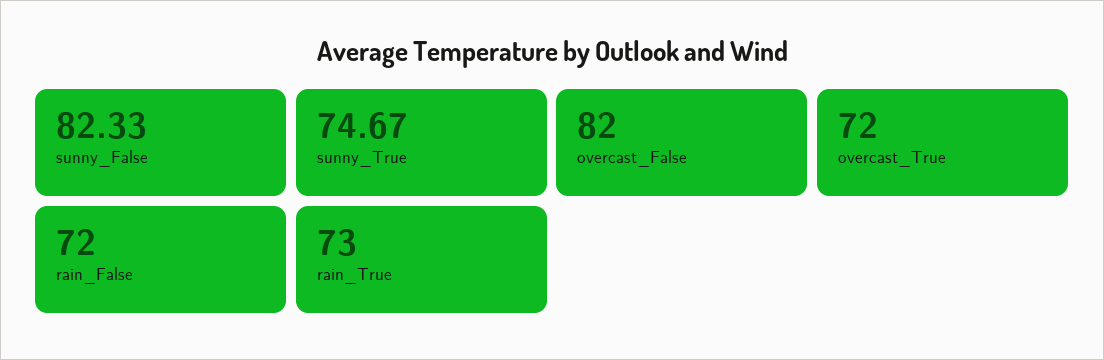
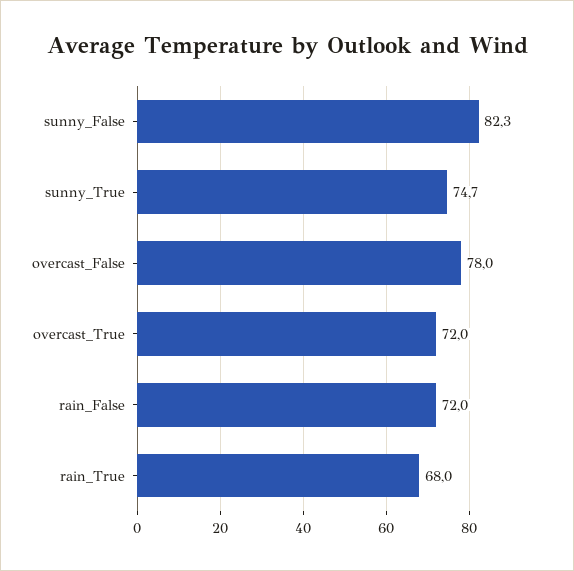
overcast_False: 82 -> 78
rain_True: 73 -> 68

